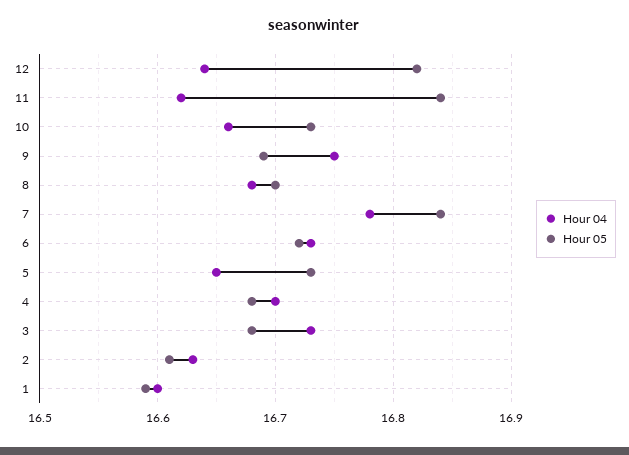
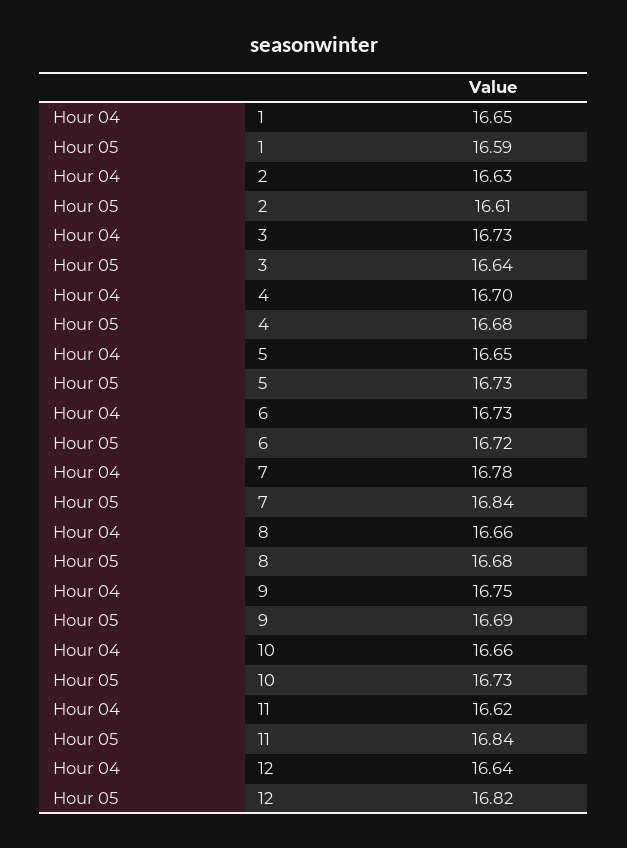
Hour 04, 8: 16.68 -> 16.66
Hour 05, 8: 16.7 -> 16.68
Hour 05, 3: 16.68 -> 16.64
Hour 04, 1: 16.6 -> 16.65

